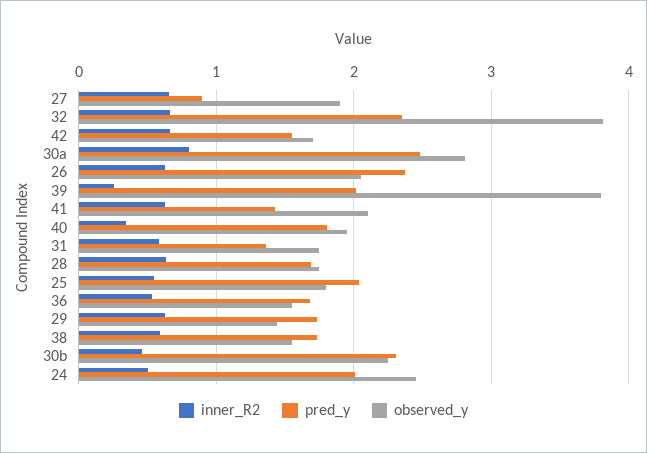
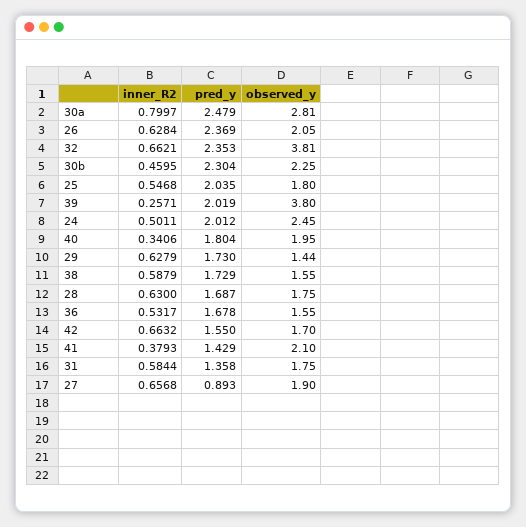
inner_R2, 41: 0.6 -> 0.3793

